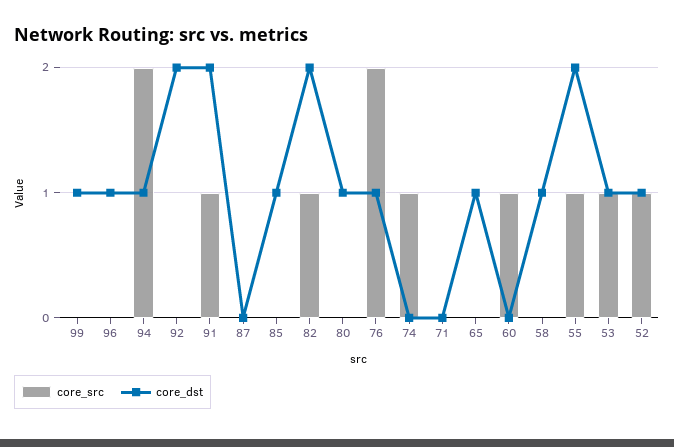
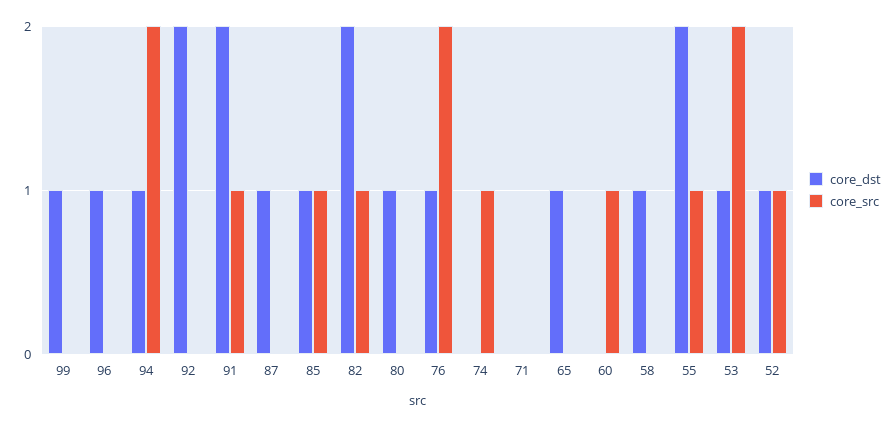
core_dst, 87: 0 -> 1
core_src, 85: 0 -> 1
core_src, 53: 1 -> 2

